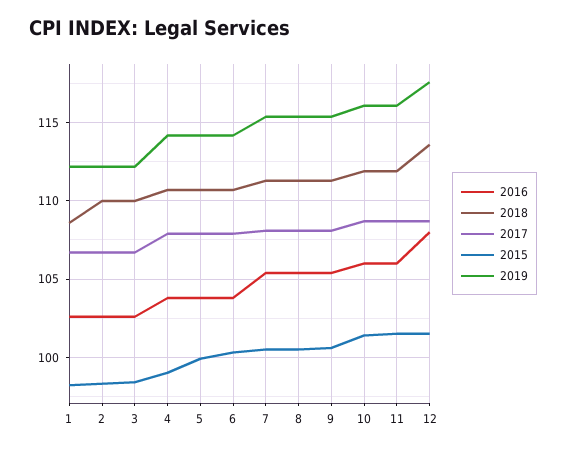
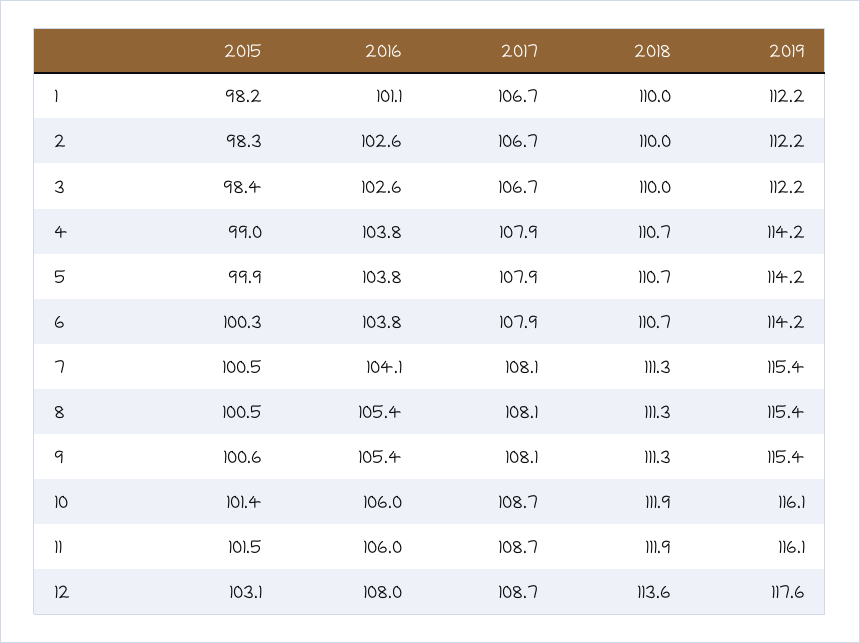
2016, 1: 102.5 -> 101.1
2018, 1: 108.5 -> 110
2016, 7: 105.5 -> 104.1
2015, 12: 101.5 -> 103.1

